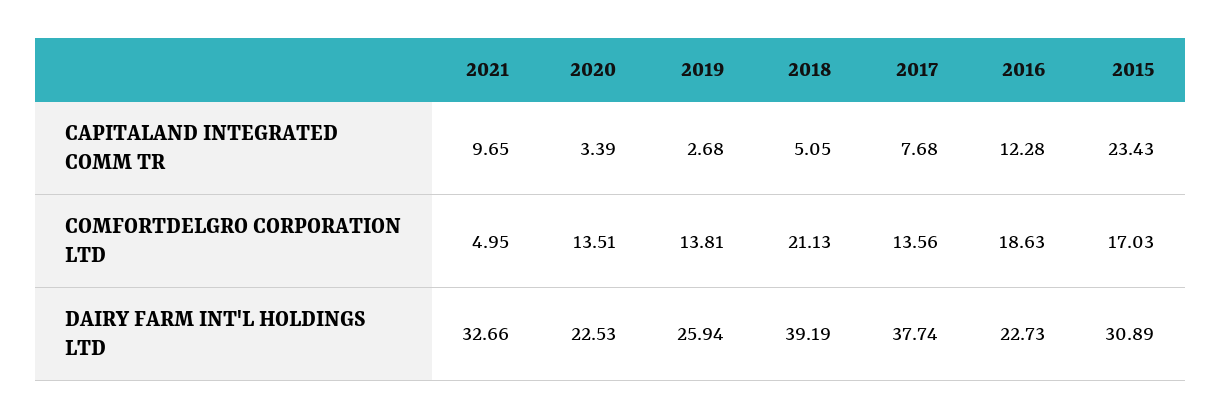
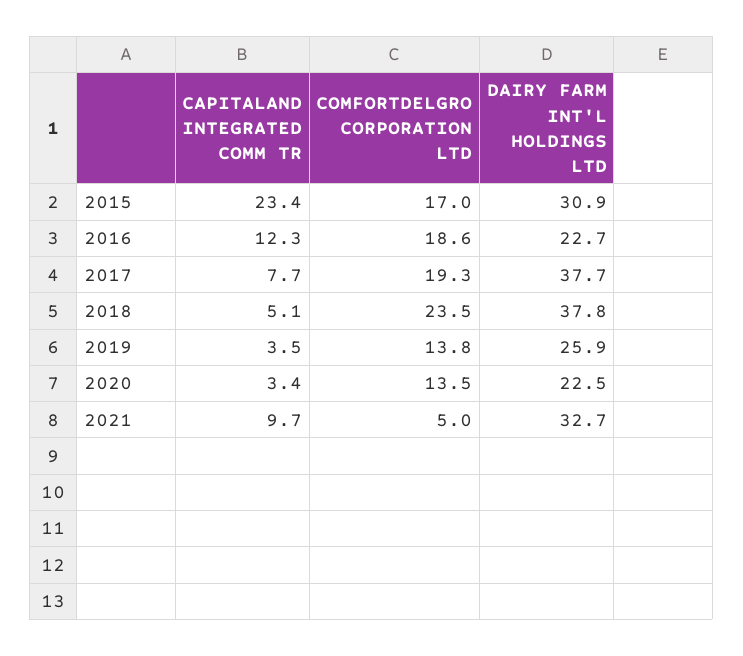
2019, CAPITALAND INTEGRATED COMM TR: 2.68 -> 3.5
2018, COMFORTDELGRO CORPORATION LTD: 21.13 -> 23.5
2017, COMFORTDELGRO CORPORATION LTD: 13.56 -> 19.3
2018, DAIRY FARM INT'L HOLDINGS LTD: 39.19 -> 37.8

